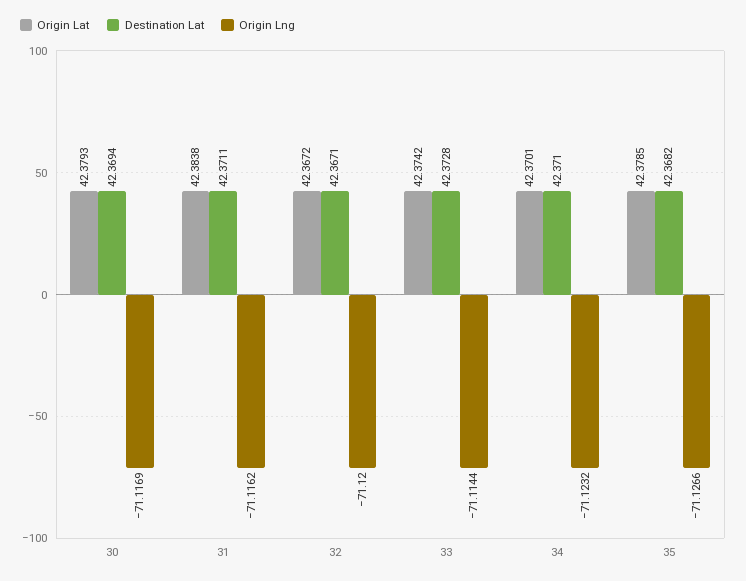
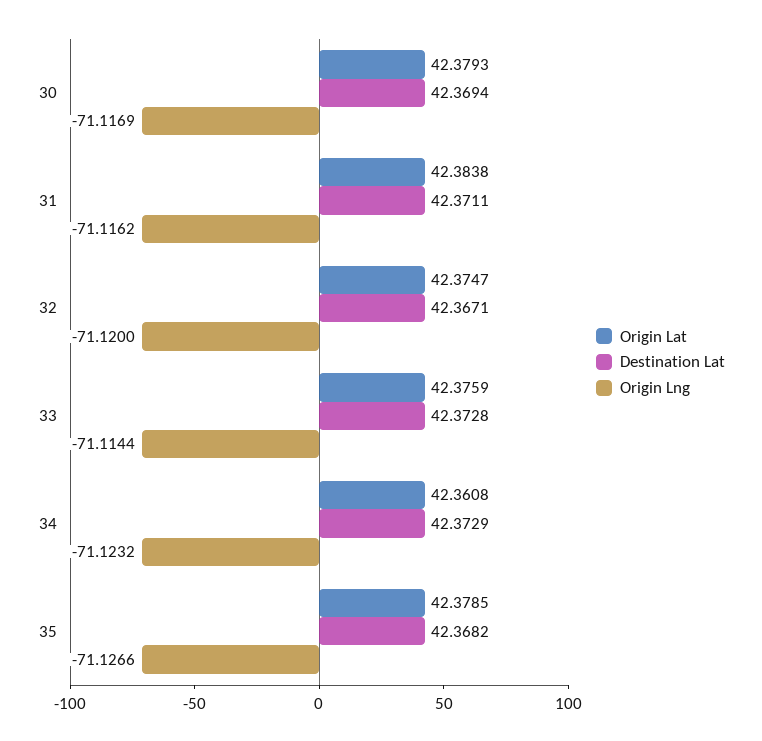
Origin Lat, 32: 42.3672 -> 42.3747
Origin Lat, 33: 42.3742 -> 42.3759
Origin Lat, 34: 42.3701 -> 42.3608
Destination Lat, 34: 42.371 -> 42.3729

